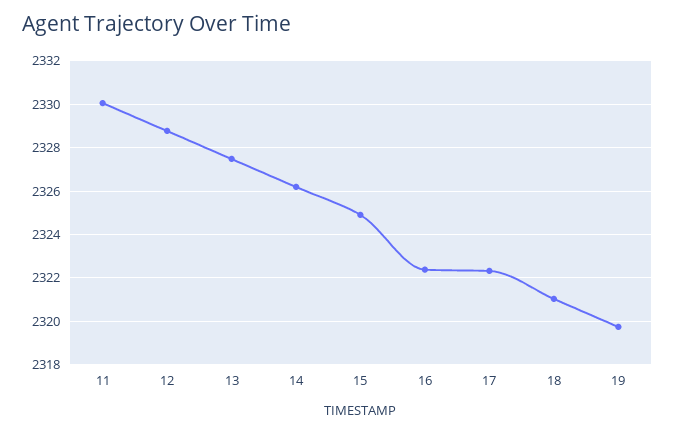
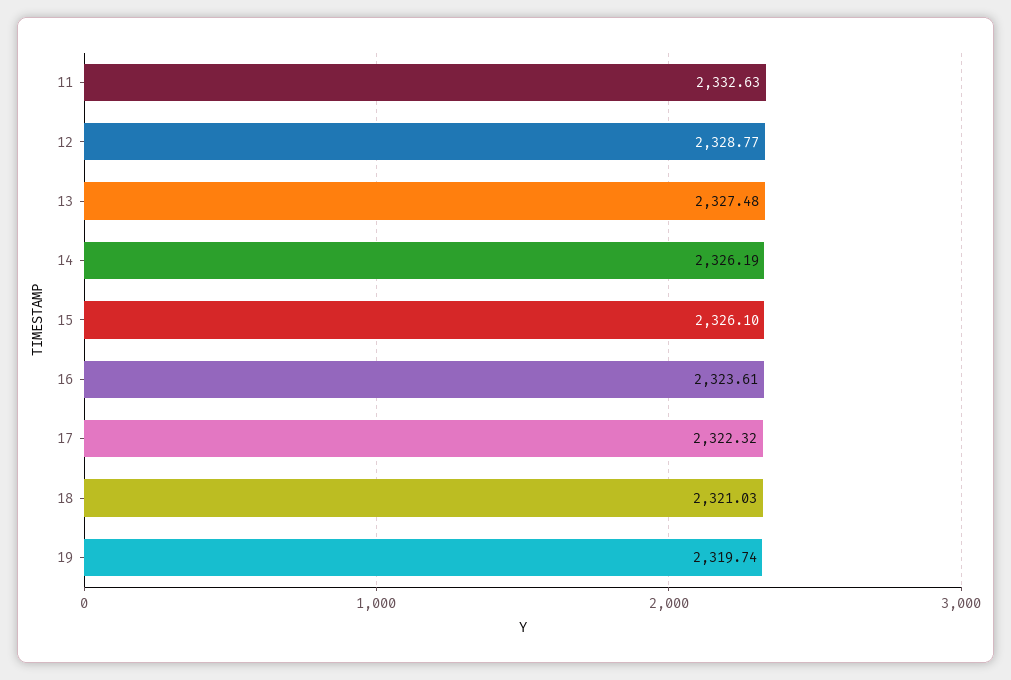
11: 2330 -> 2332.63
15: 2325 -> 2326.1
16: 2322.5 -> 2323.61

